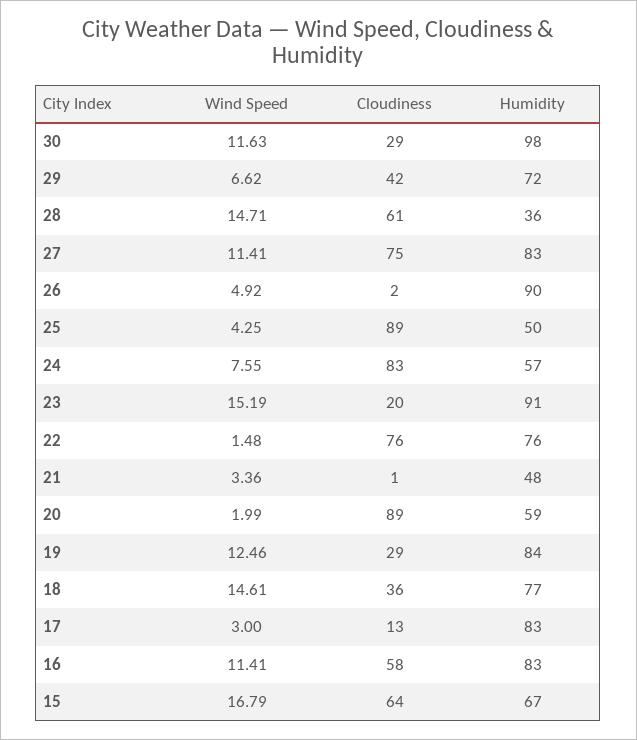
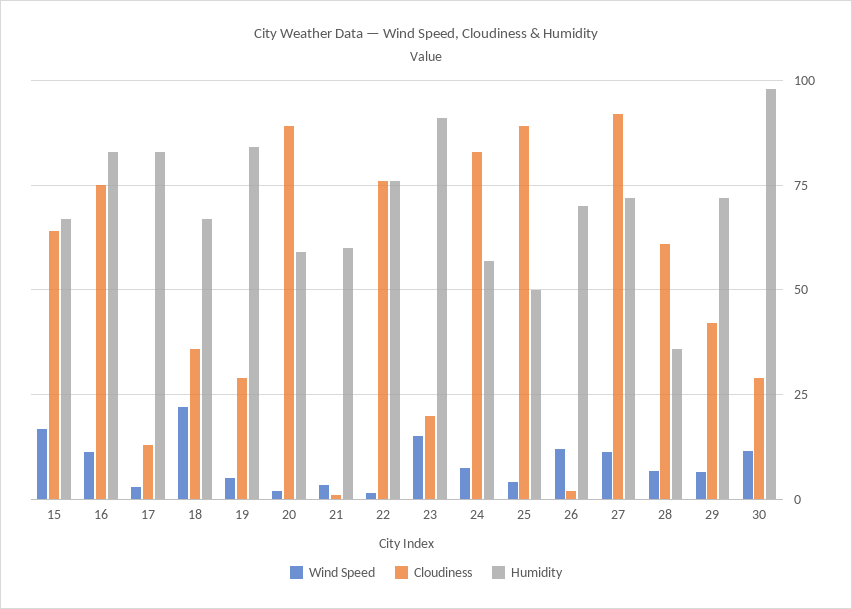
Wind Speed, 28: 14.71 -> 7.5
Cloudiness, 27: 75 -> 92.5
Humidity, 27: 83 -> 72.5
Wind Speed, 26: 4.92 -> 12.5
Humidity, 26: 90 -> 70
Humidity, 21: 48 -> 60
Wind Speed, 19: 12.46 -> 5
Wind Speed, 18: 14.61 -> 22.5
Humidity, 18: 77 -> 67.5
Cloudiness, 16: 58 -> 75

